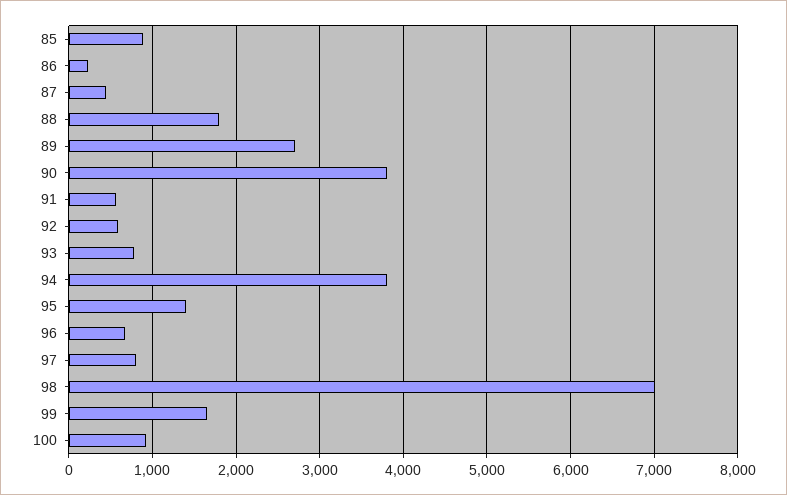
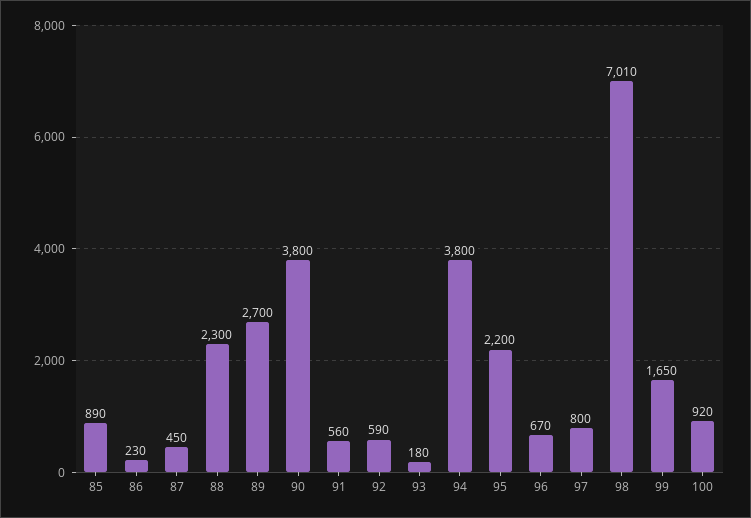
88: 1800 -> 2300
93: 800 -> 180
95: 1400 -> 2200

